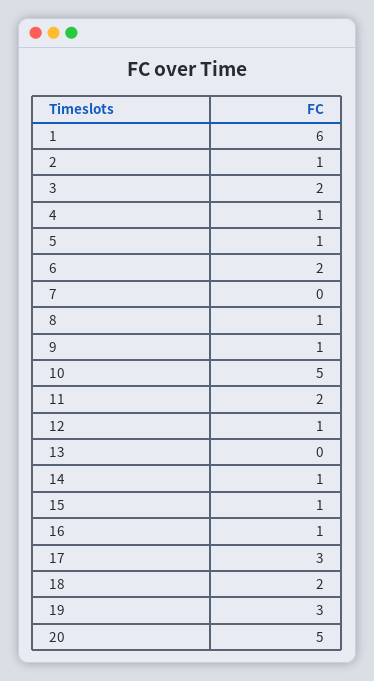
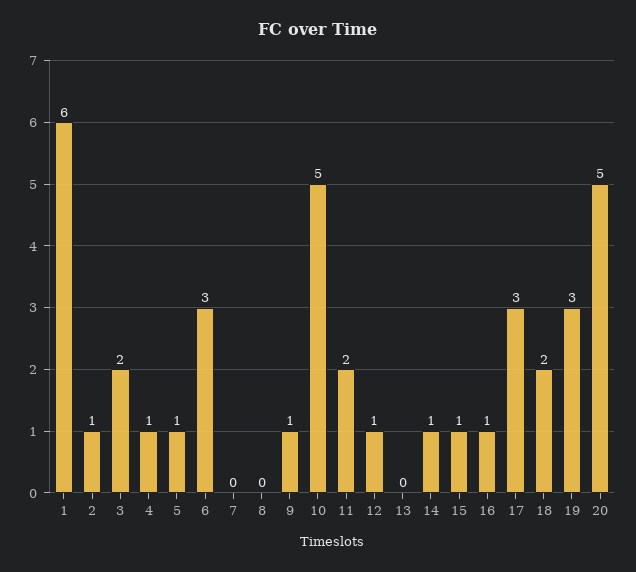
6: 2 -> 3
8: 1 -> 0

